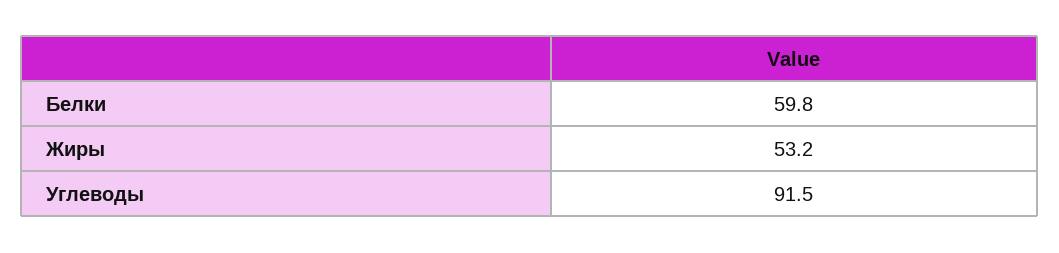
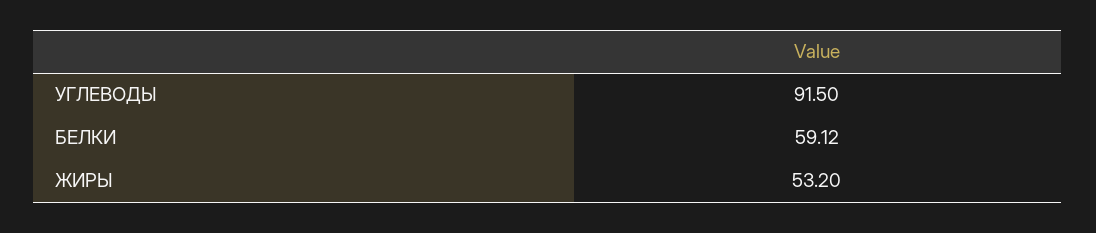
Белки: 59.8 -> 59.12

